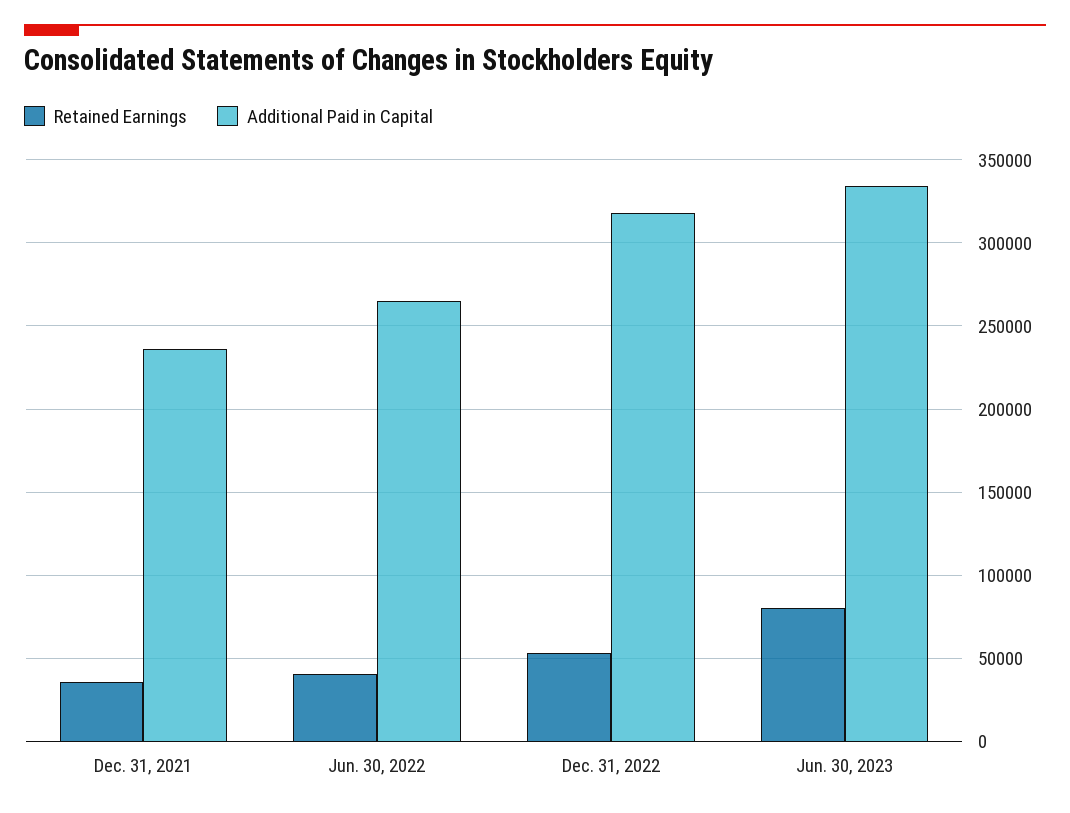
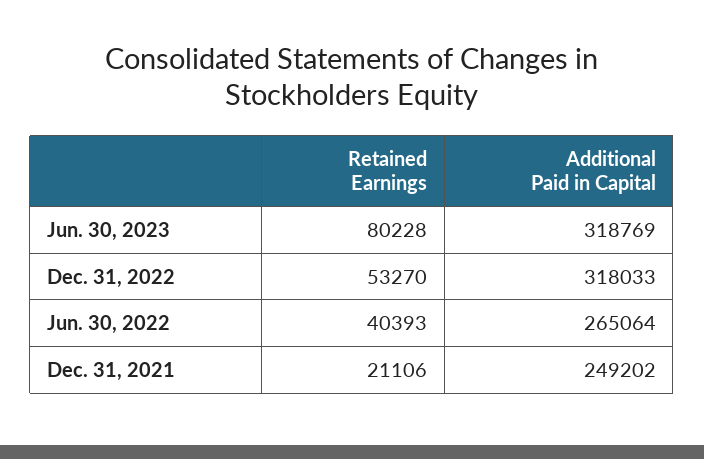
Retained Earnings, Dec. 31, 2021: 35000 -> 21106
Additional Paid in Capital, Dec. 31, 2021: 235000 -> 249202
Additional Paid in Capital, Jun. 30, 2023: 335000 -> 318769

